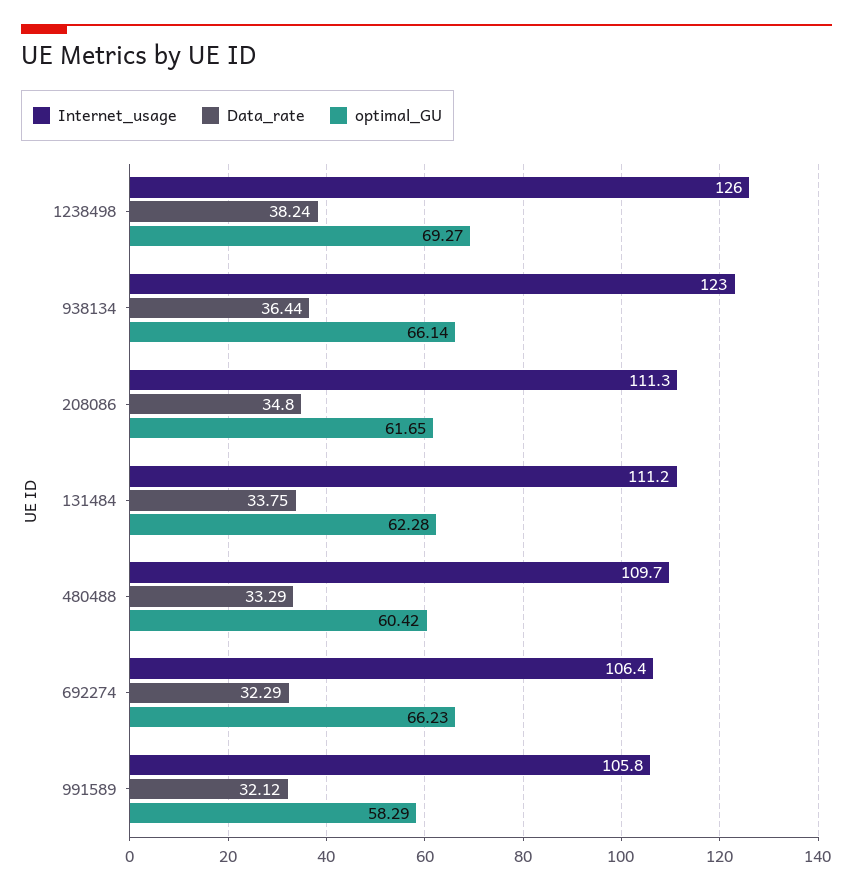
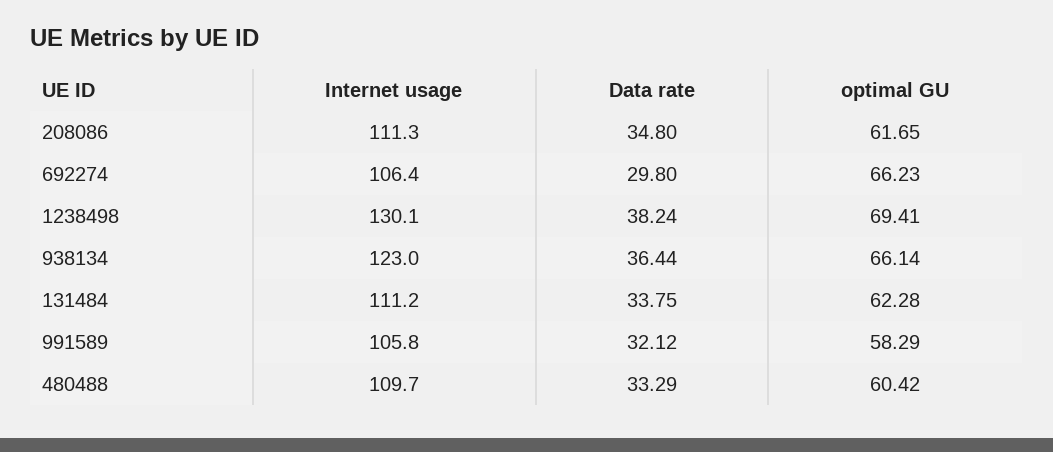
Internet_usage, 1238498: 126 -> 130.1
optimal_GU, 1238498: 69.27 -> 69.41
Data_rate, 692274: 32.29 -> 29.8

